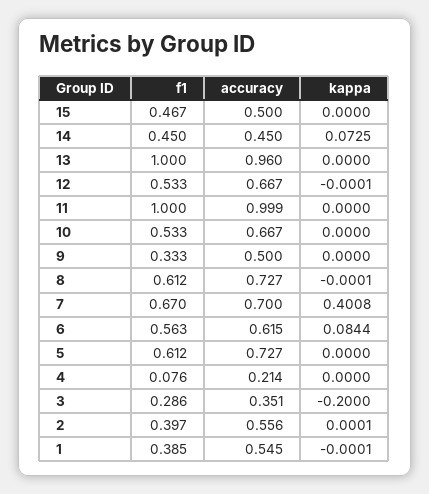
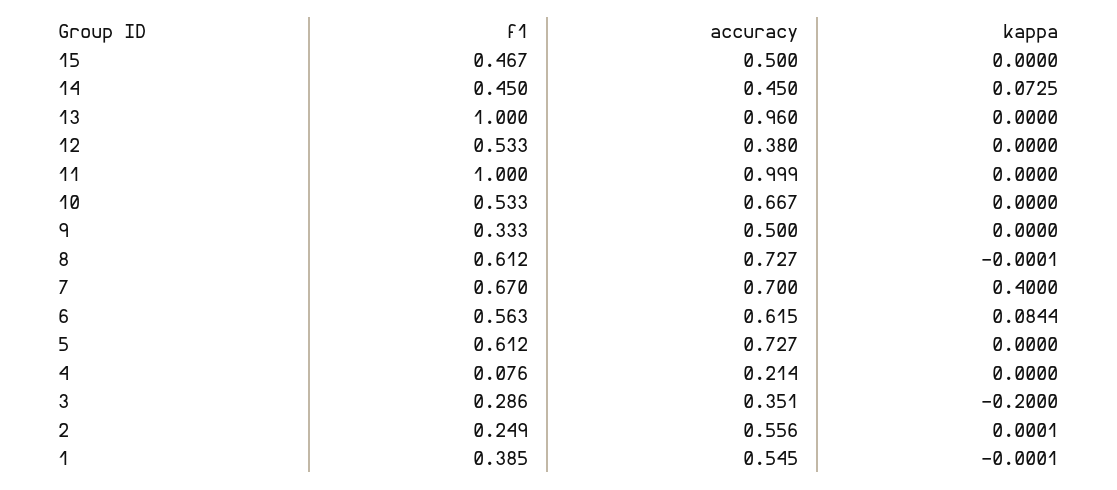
accuracy, 12: 0.667 -> 0.38
kappa, 12: -0.0001 -> 0
kappa, 7: 0.4008 -> 0.4
f1, 2: 0.397 -> 0.249

